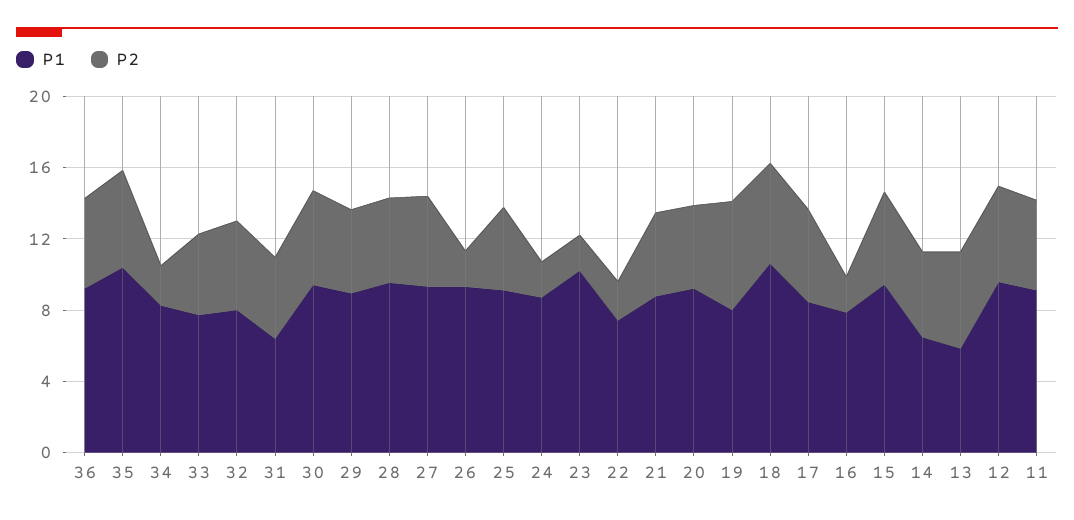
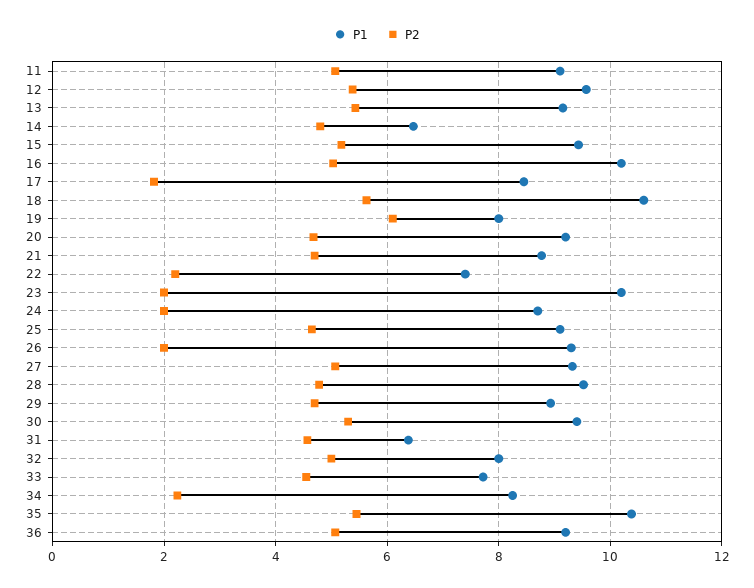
P2, 17: 5 -> 1.8
P1, 16: 8 -> 10.2
P2, 16: 2 -> 5
P1, 13: 6 -> 9.2

